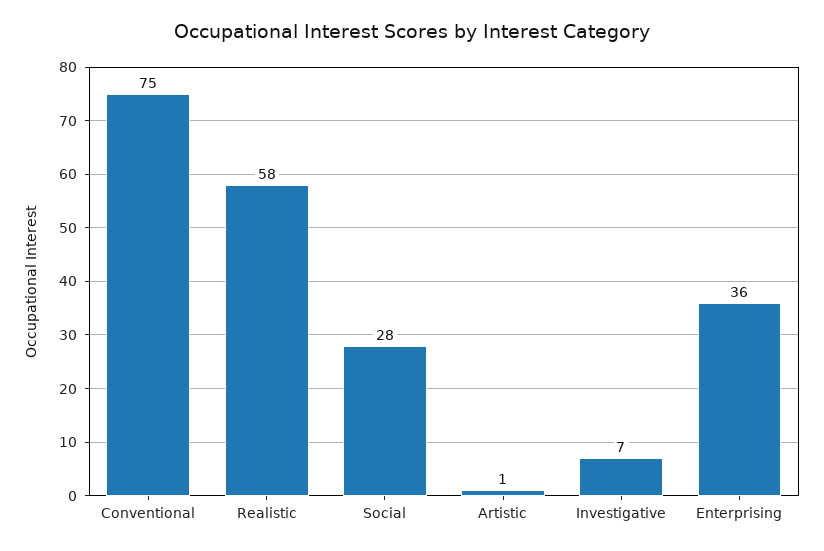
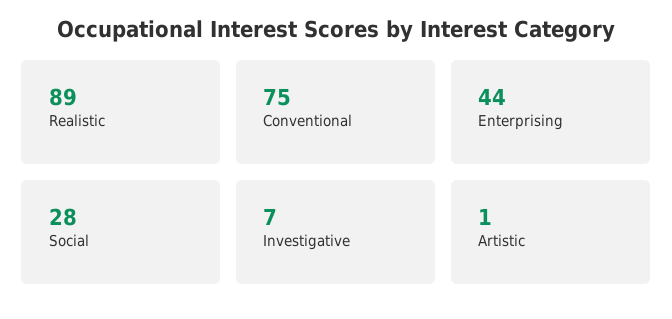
Realistic: 58 -> 89
Enterprising: 36 -> 44

